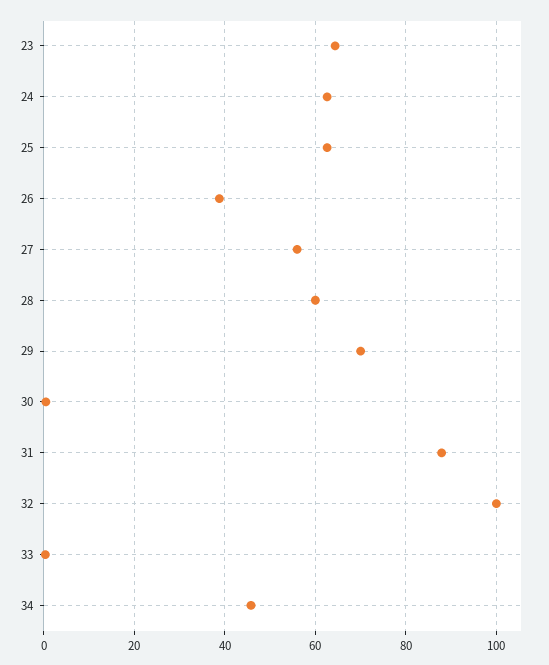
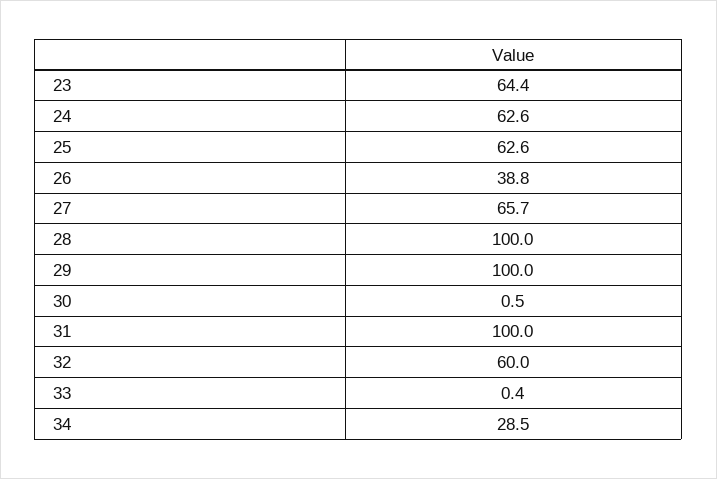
27: 56 -> 65.7
28: 60 -> 100
29: 70 -> 100
31: 88 -> 100
32: 100 -> 60
34: 46 -> 28.5

